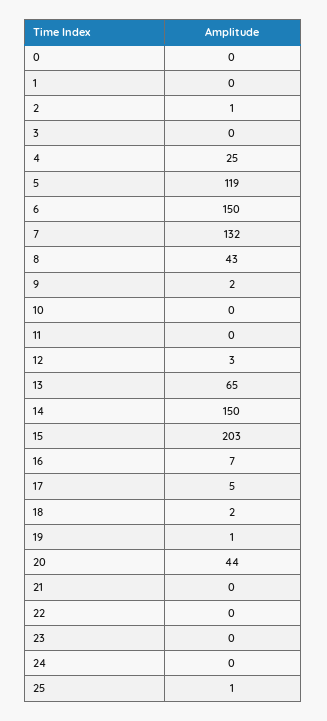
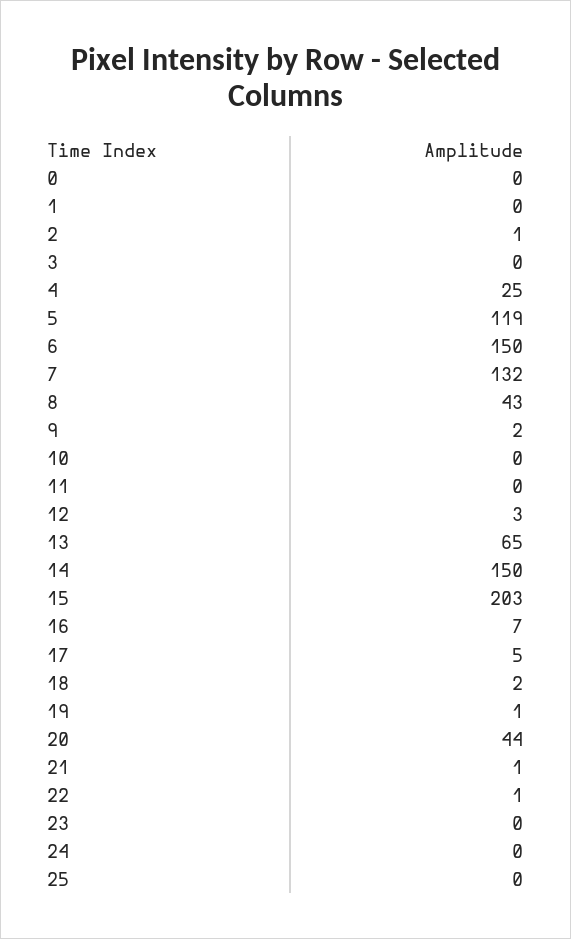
21: 0 -> 1
22: 0 -> 1
25: 1 -> 0

